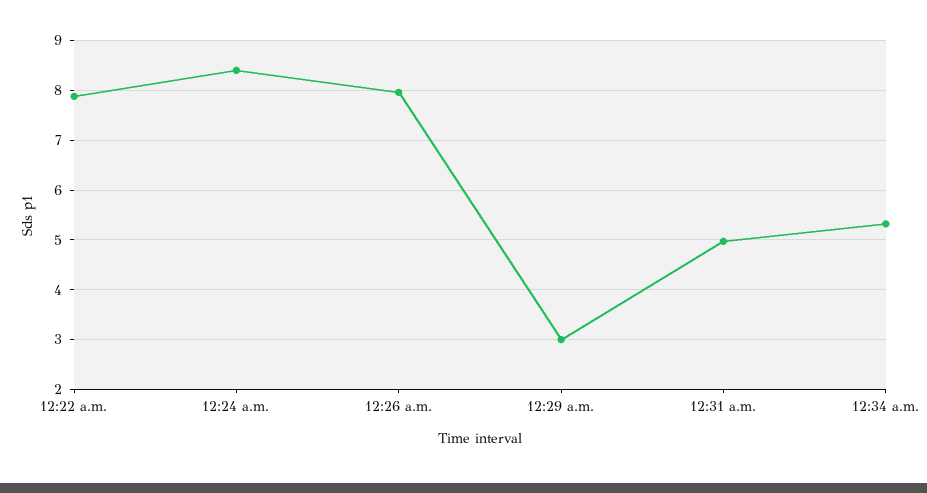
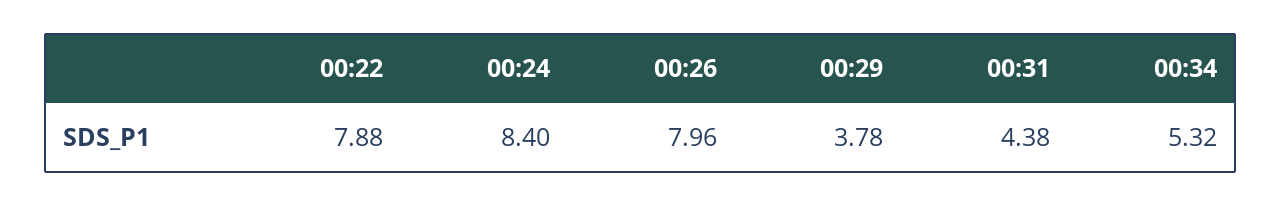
12:29 a.m.: 3 -> 3.78
12:31 a.m.: 5 -> 4.38

